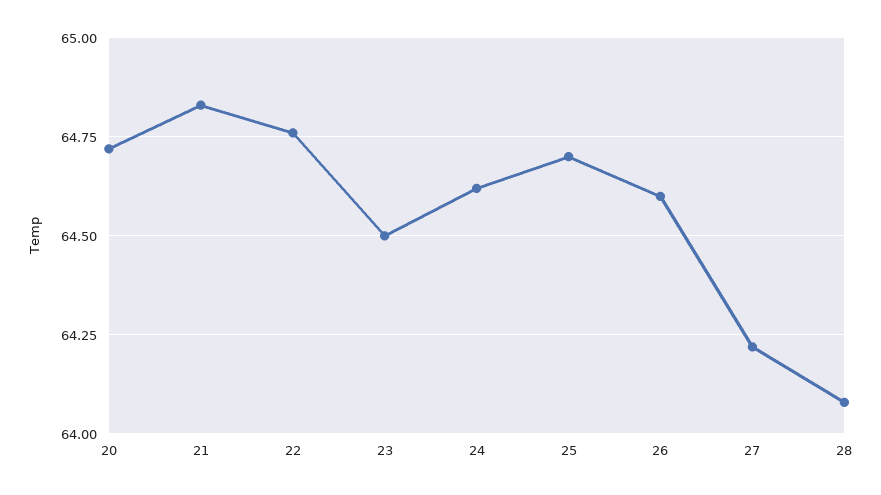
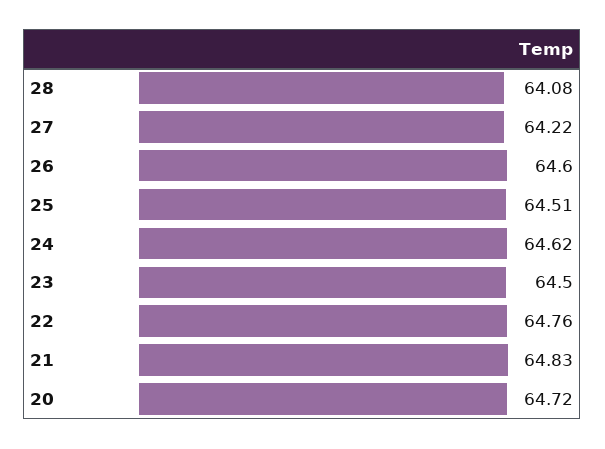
25: 64.7 -> 64.51

